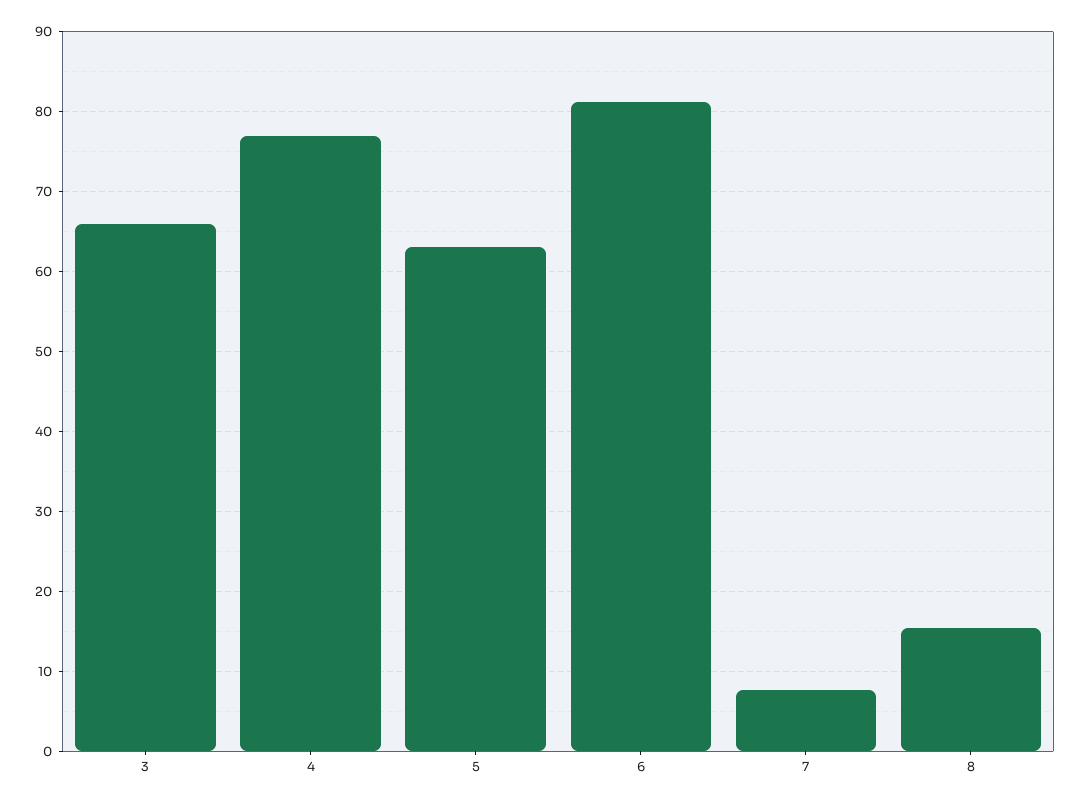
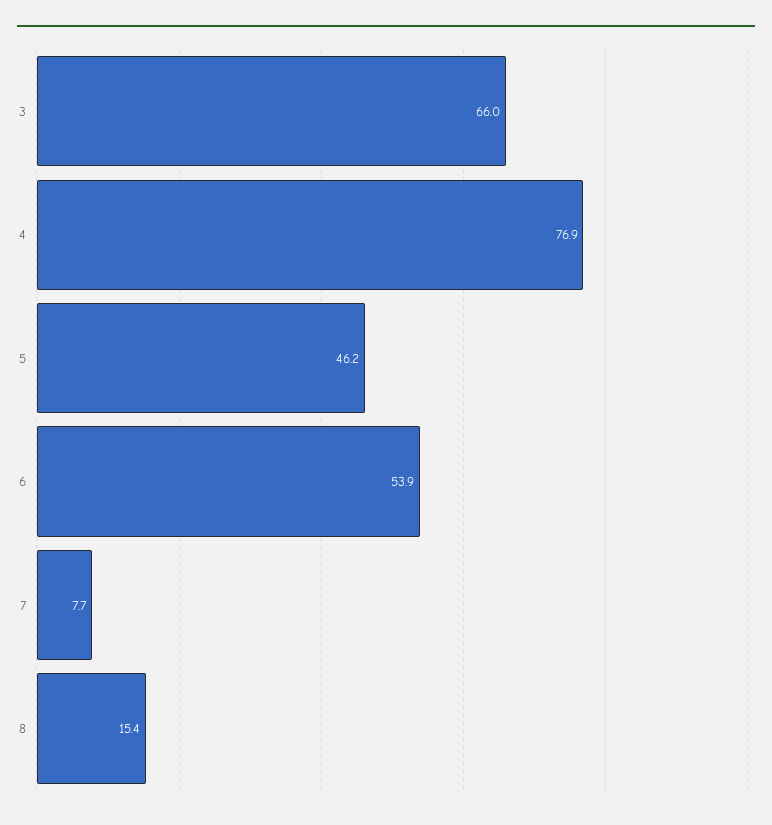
5: 63 -> 46.2
6: 81 -> 53.9

